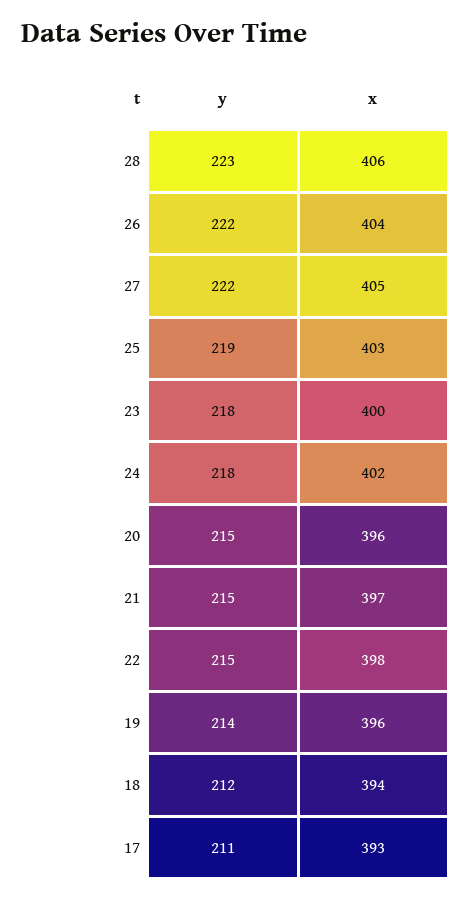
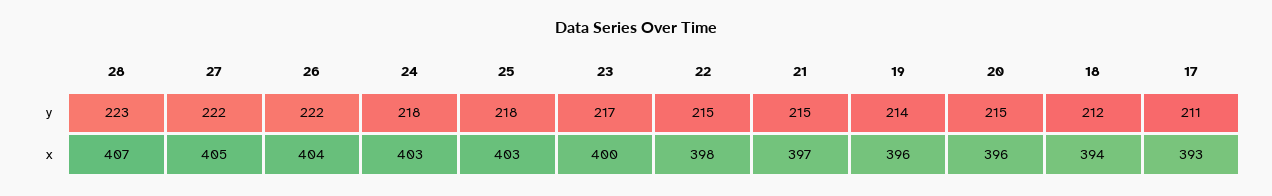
x, 28: 406 -> 407
y, 25: 219 -> 218
y, 23: 218 -> 217
x, 24: 402 -> 403

